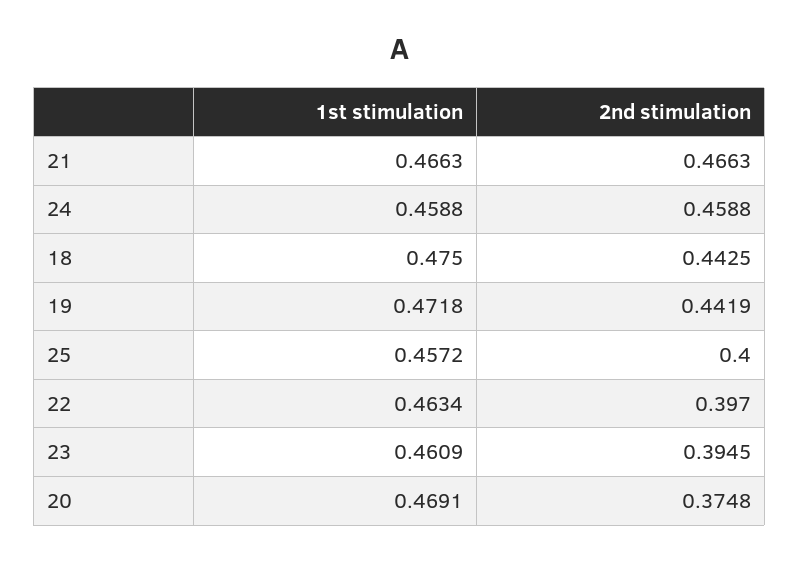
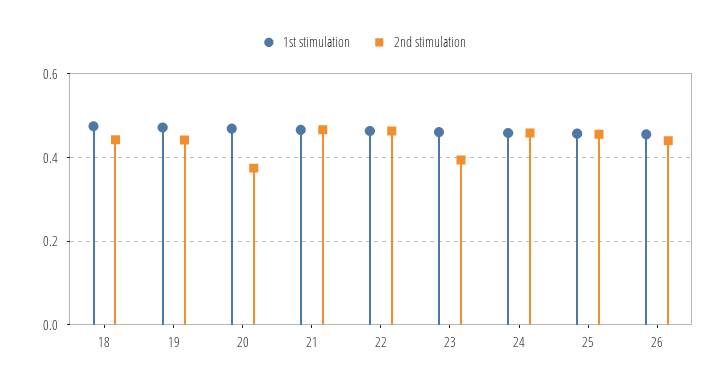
2nd stimulation, 25: 0.4 -> 0.46
2nd stimulation, 22: 0.397 -> 0.46
1st stimulation, 26: none -> 0.46
2nd stimulation, 26: none -> 0.44

